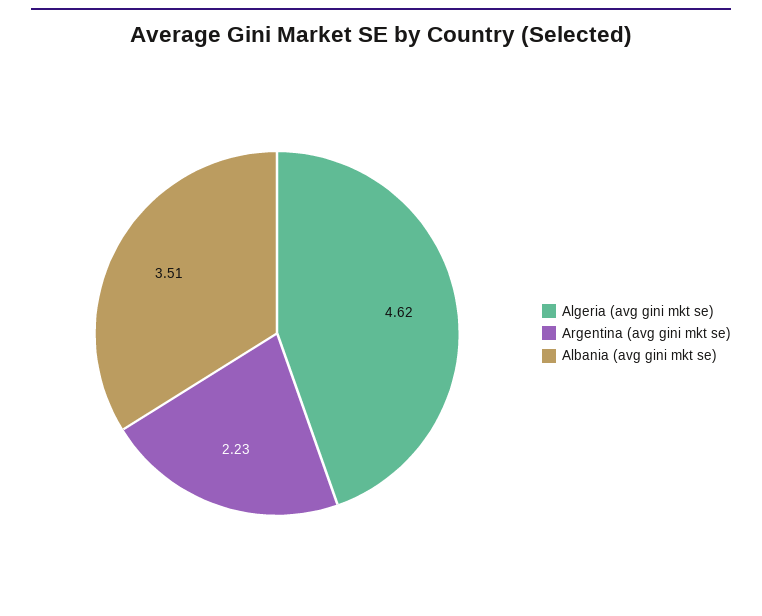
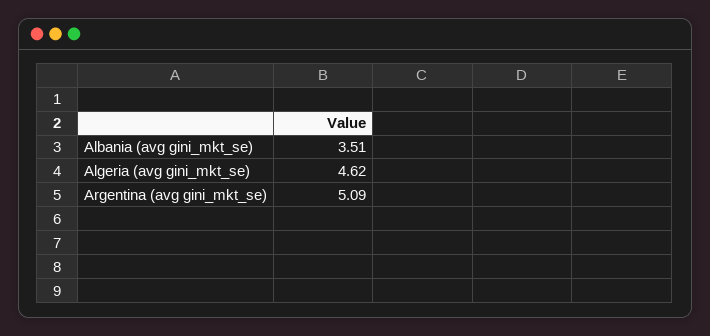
Argentina (avg gini mkt se): 2.23 -> 5.09

